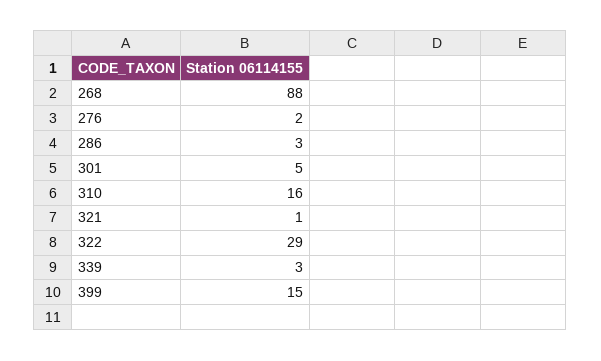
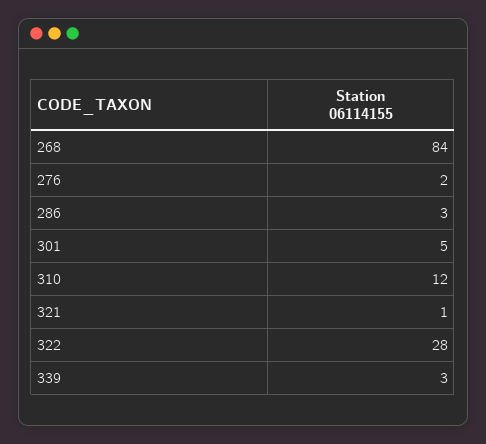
268: 88 -> 84
310: 16 -> 12
322: 29 -> 28
399: 15 -> none

